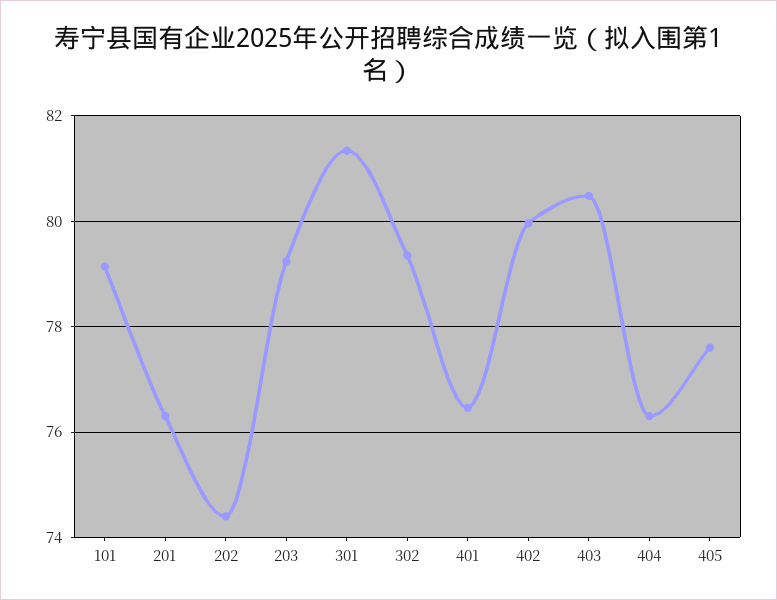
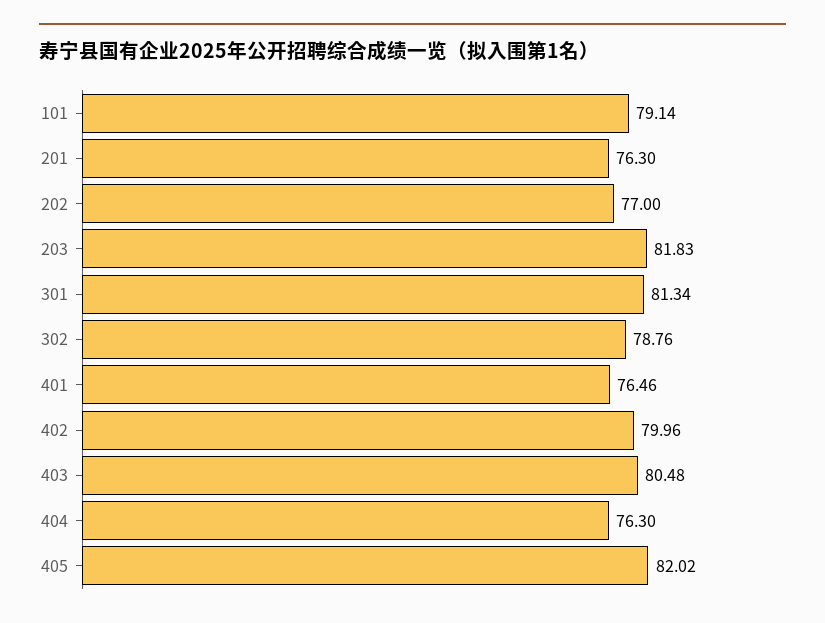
202: 74.4 -> 77
203: 79.2 -> 81.83
302: 79.4 -> 78.76
405: 77.6 -> 82.02

